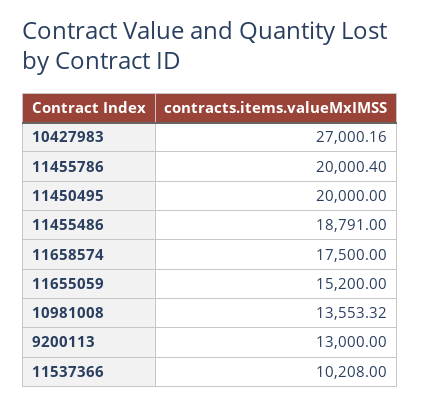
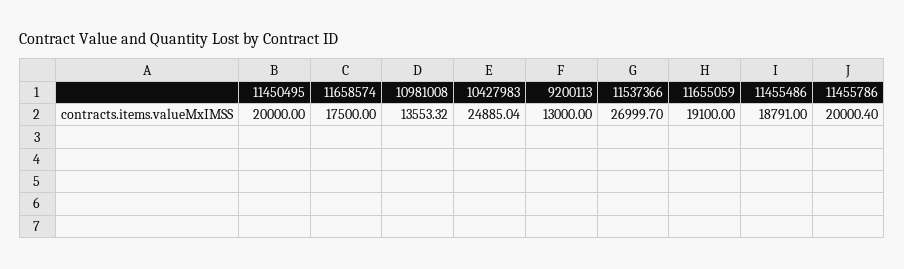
10427983: 27000.16 -> 24885.04
11655059: 15200 -> 19100
11537366: 10208 -> 26999.7

